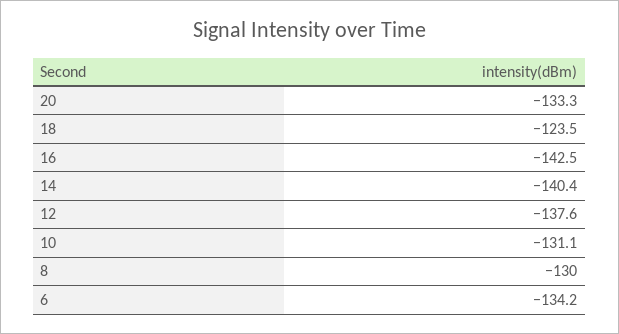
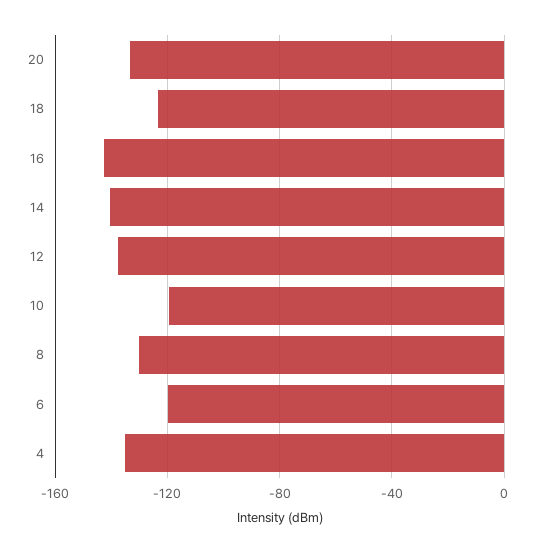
10: -131.1 -> -120
6: -134.2 -> -120
4: none -> -135

